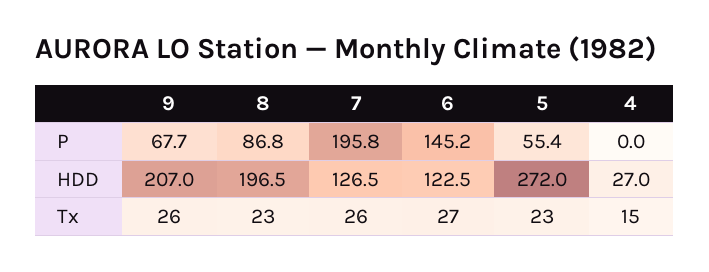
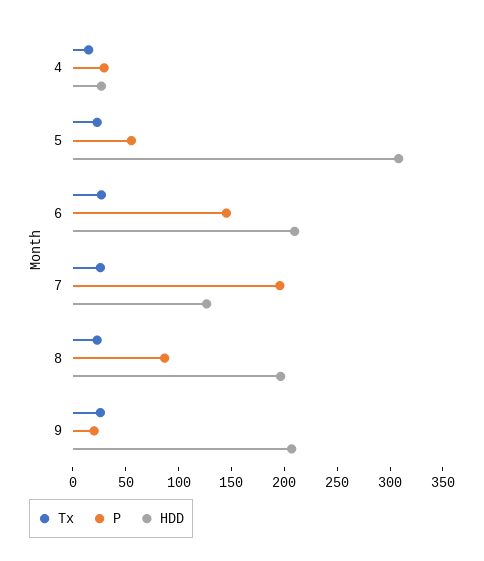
P, 9: 67.7 -> 20
P, 4: 0 -> 30
HDD, 6: 122.5 -> 210
HDD, 5: 272 -> 310

